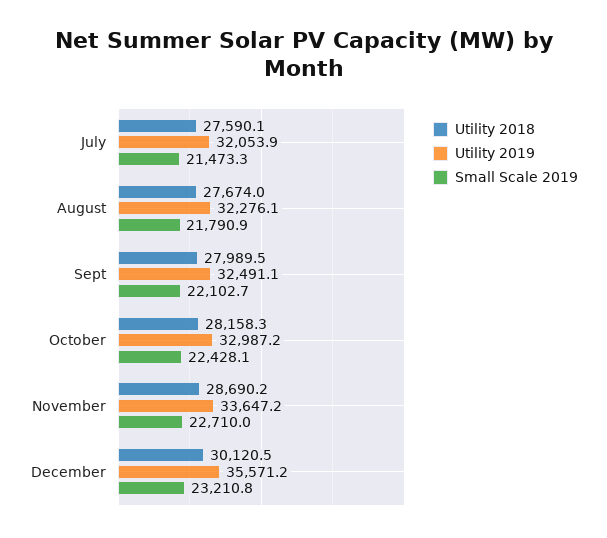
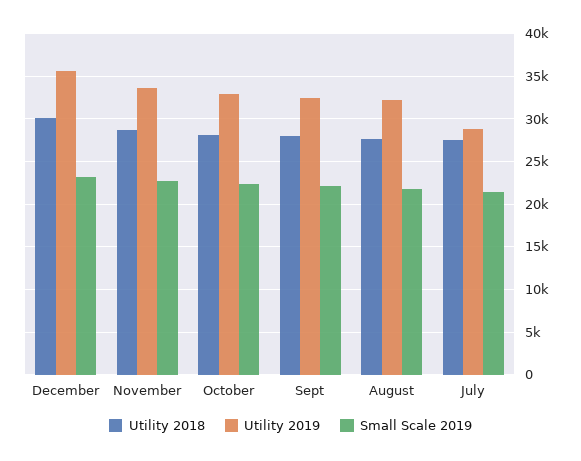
Utility 2019, July: 32053.9 -> 29000

